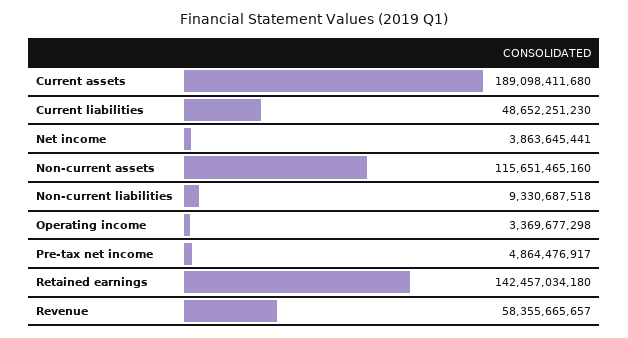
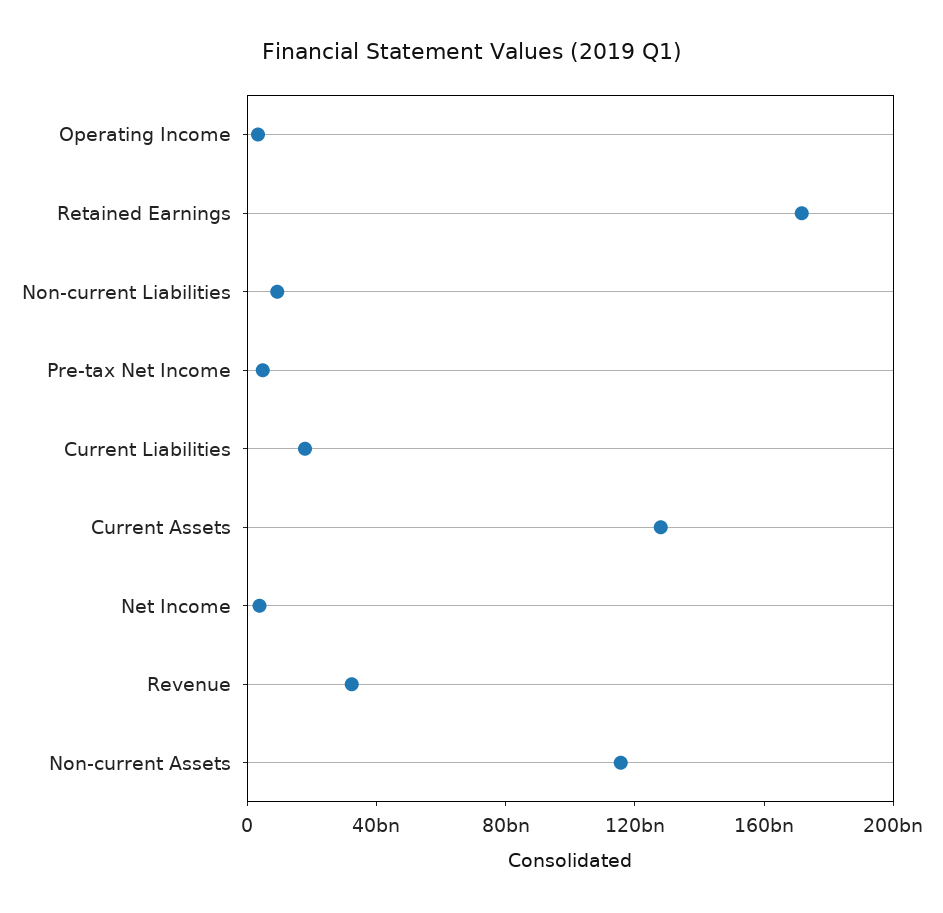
Current assets: 189098411680 -> 130000000000
Current liabilities: 48652251230 -> 20000000000
Retained earnings: 142457034180 -> 170000000000
Revenue: 58355665657 -> 30000000000

